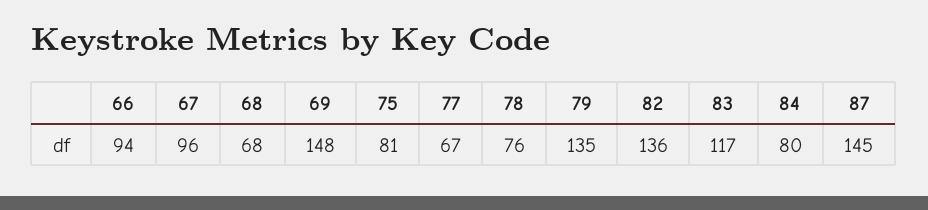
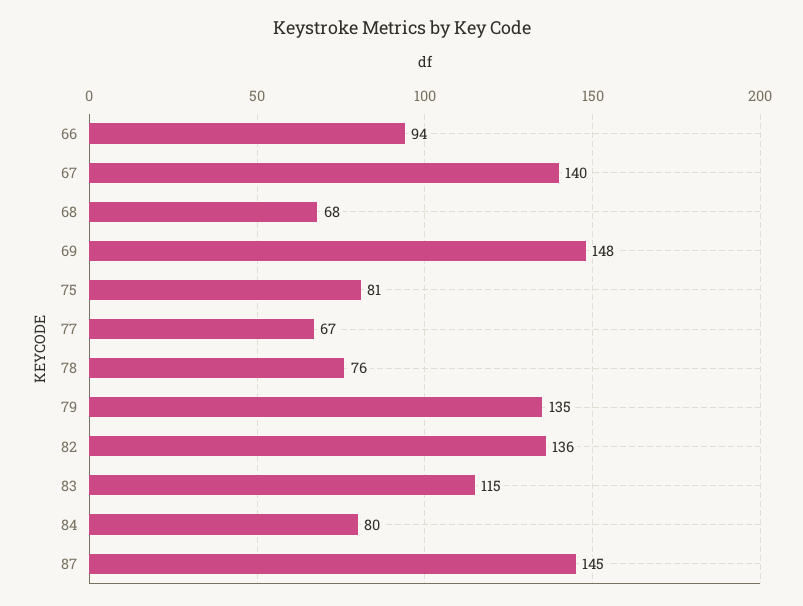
67: 96 -> 140
83: 117 -> 115

